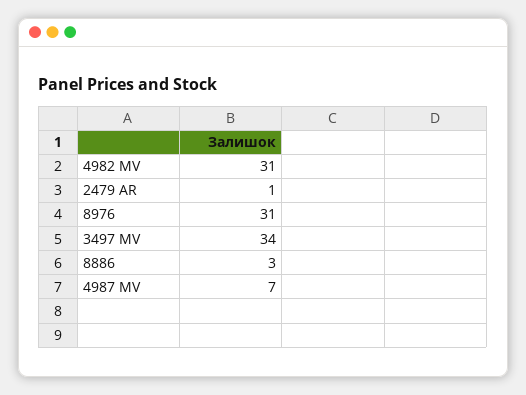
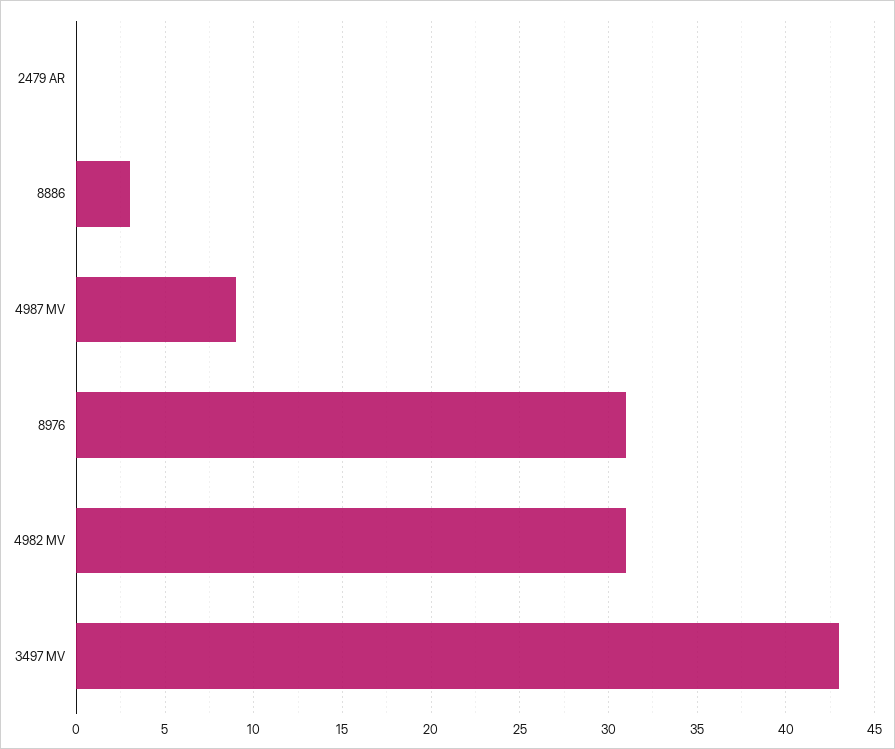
2479 AR: 1 -> 0
3497 MV: 34 -> 43
4987 MV: 7 -> 9

